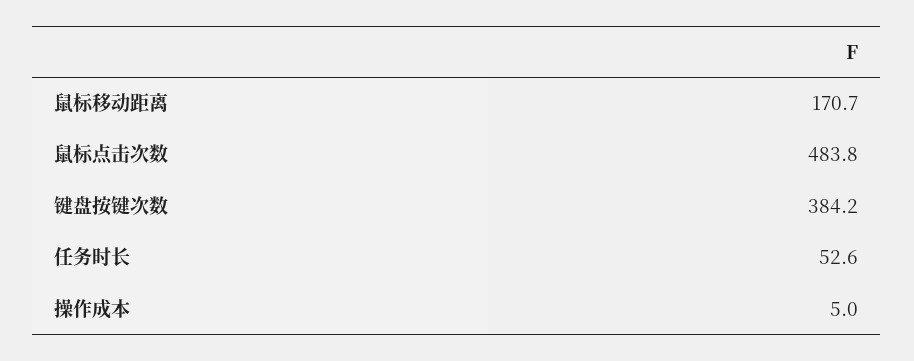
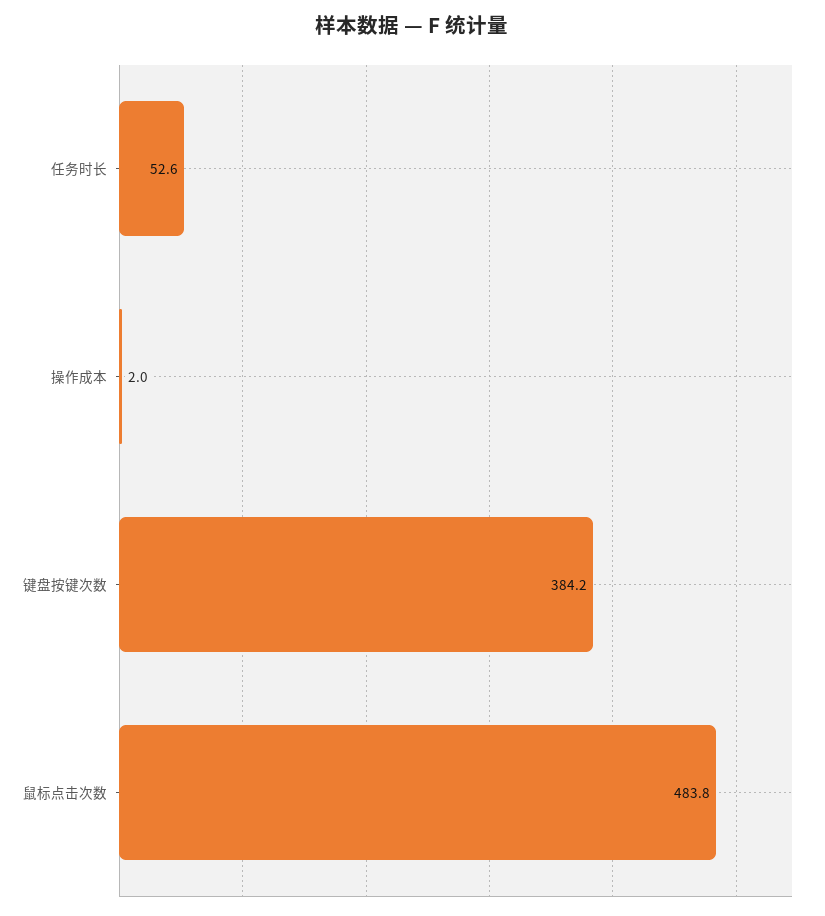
鼠标移动距离: 170.7 -> none
操作成本: 5 -> 2

